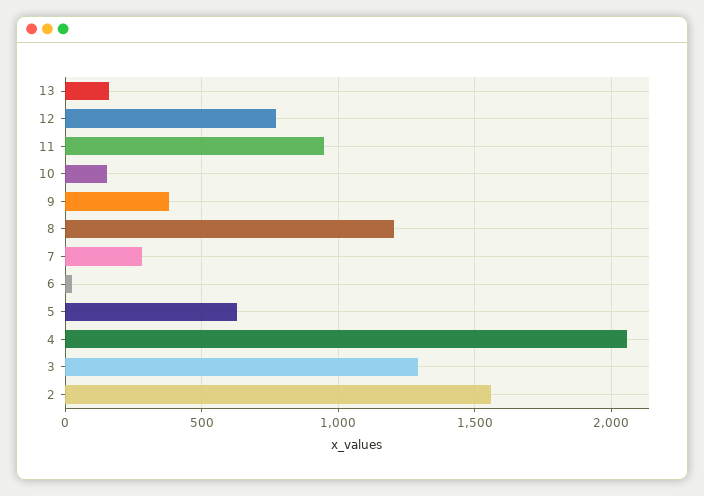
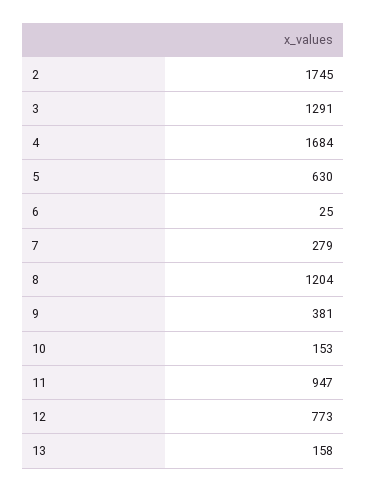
4: 2050 -> 1684
2: 1550 -> 1745

